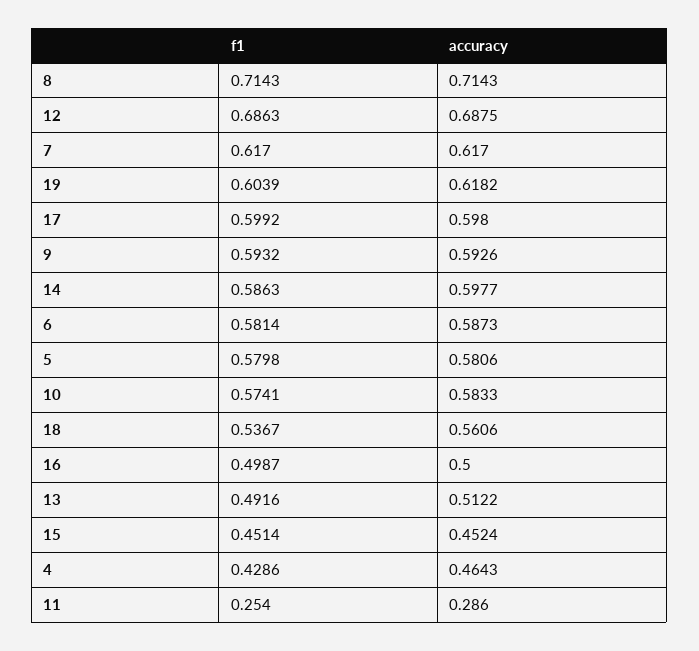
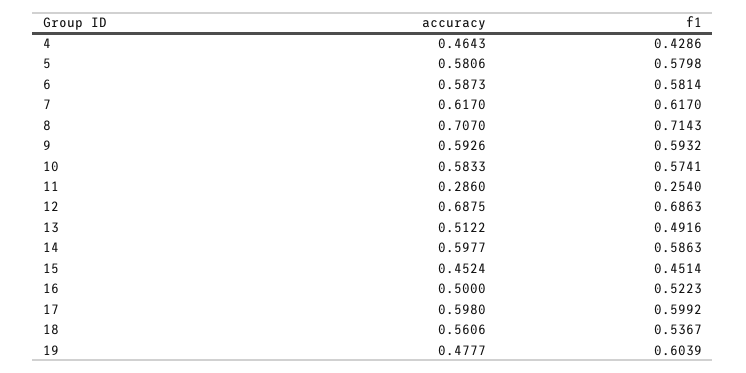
accuracy, 8: 0.7143 -> 0.707
accuracy, 19: 0.6182 -> 0.4777
f1, 16: 0.4987 -> 0.5223

